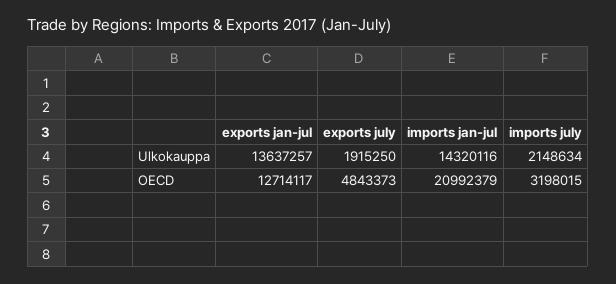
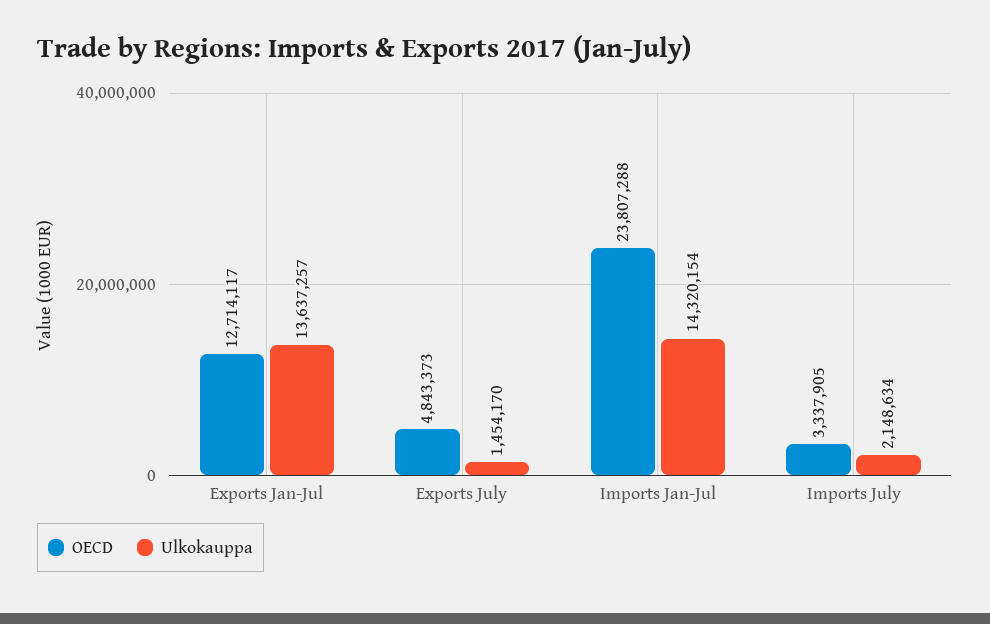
Ulkokauppa, exports july: 1915250 -> 1454170
Ulkokauppa, imports jan-jul: 14320116 -> 14320154
OECD, imports jan-jul: 20992379 -> 23807288
OECD, imports july: 3198015 -> 3337905

